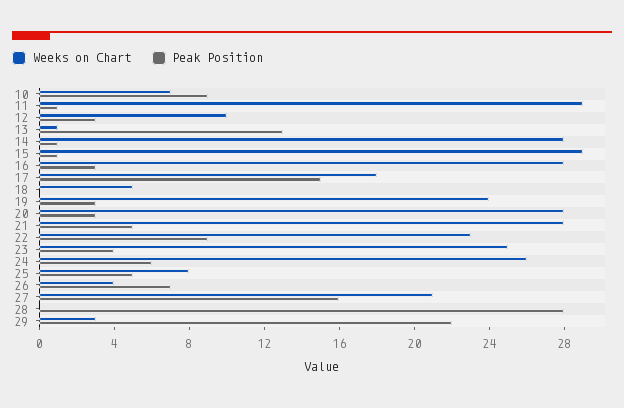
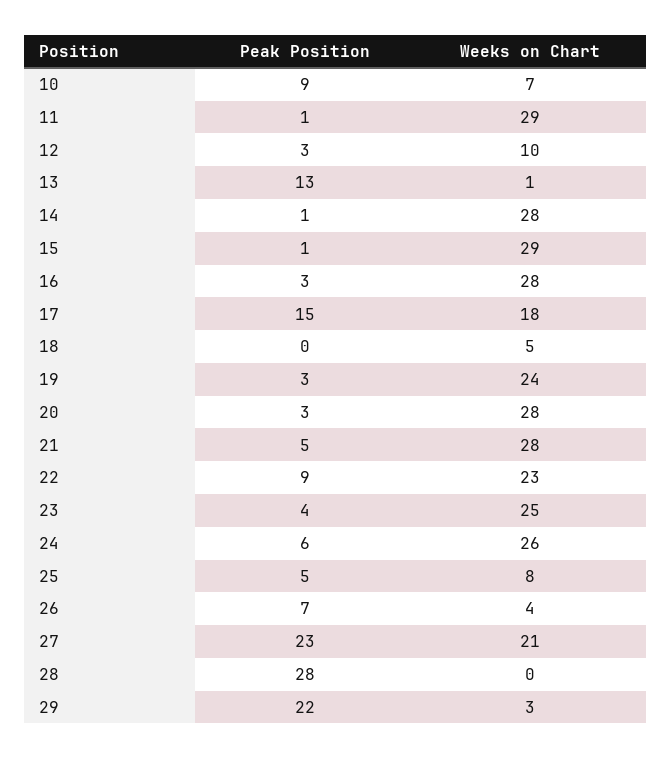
Peak Position, 27: 16 -> 23

